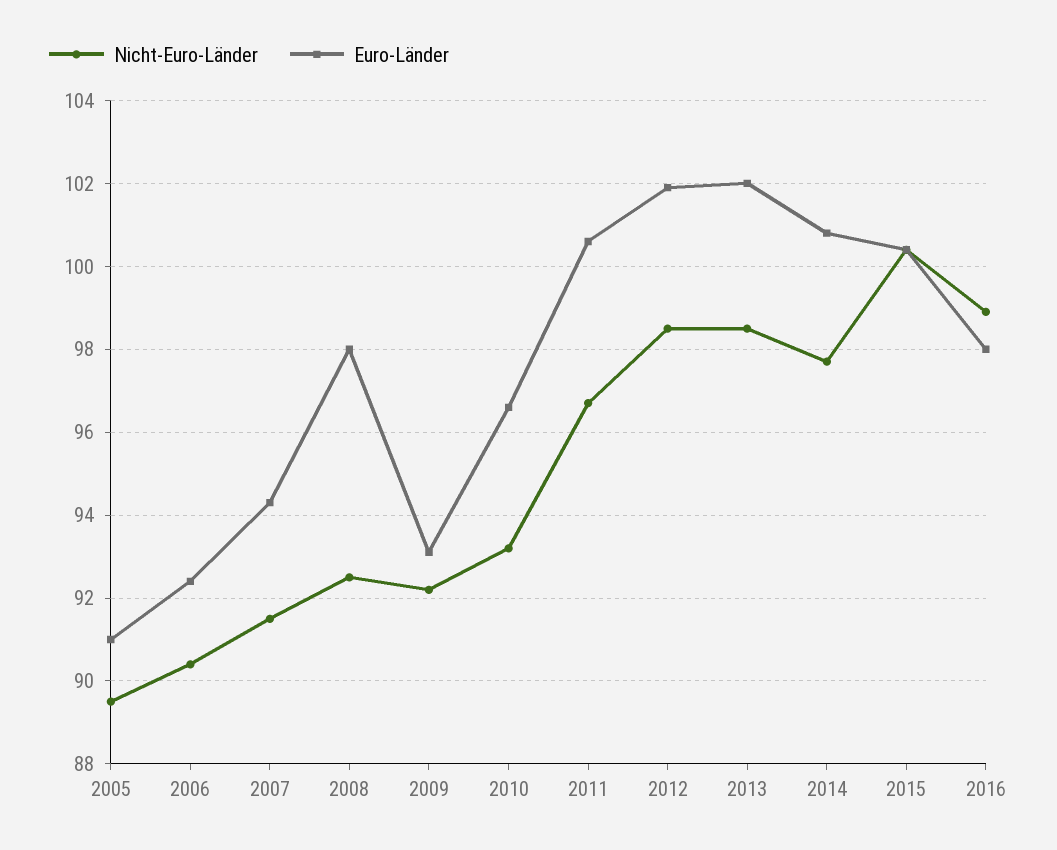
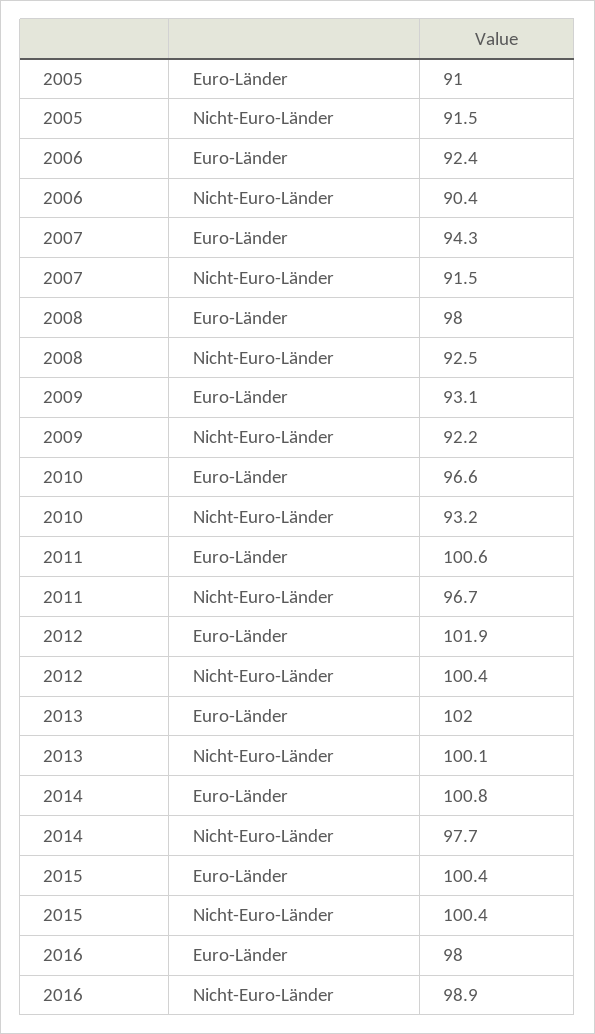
Nicht-Euro-Länder, 2005: 89.5 -> 91.5
Nicht-Euro-Länder, 2012: 98.5 -> 100.4
Nicht-Euro-Länder, 2013: 98.5 -> 100.1

